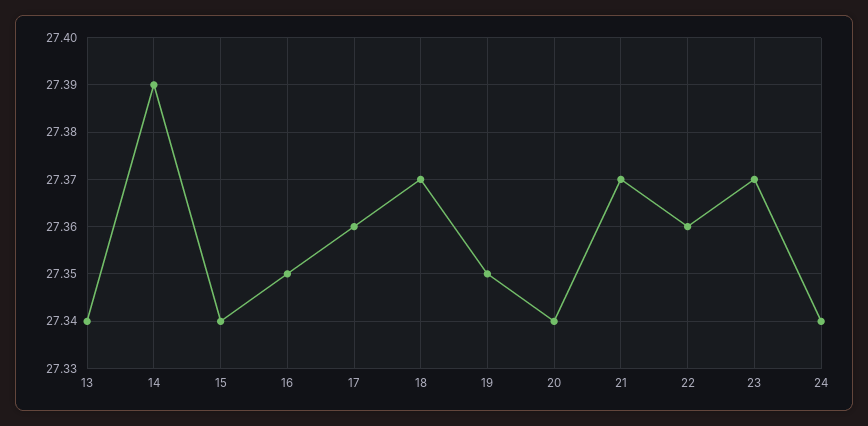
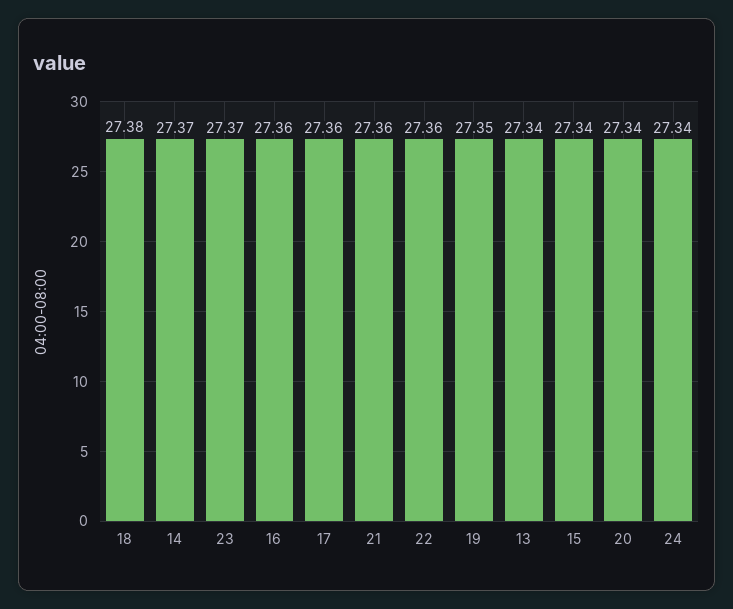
14: 27.39 -> 27.37
16: 27.35 -> 27.36
18: 27.37 -> 27.38
21: 27.37 -> 27.36

